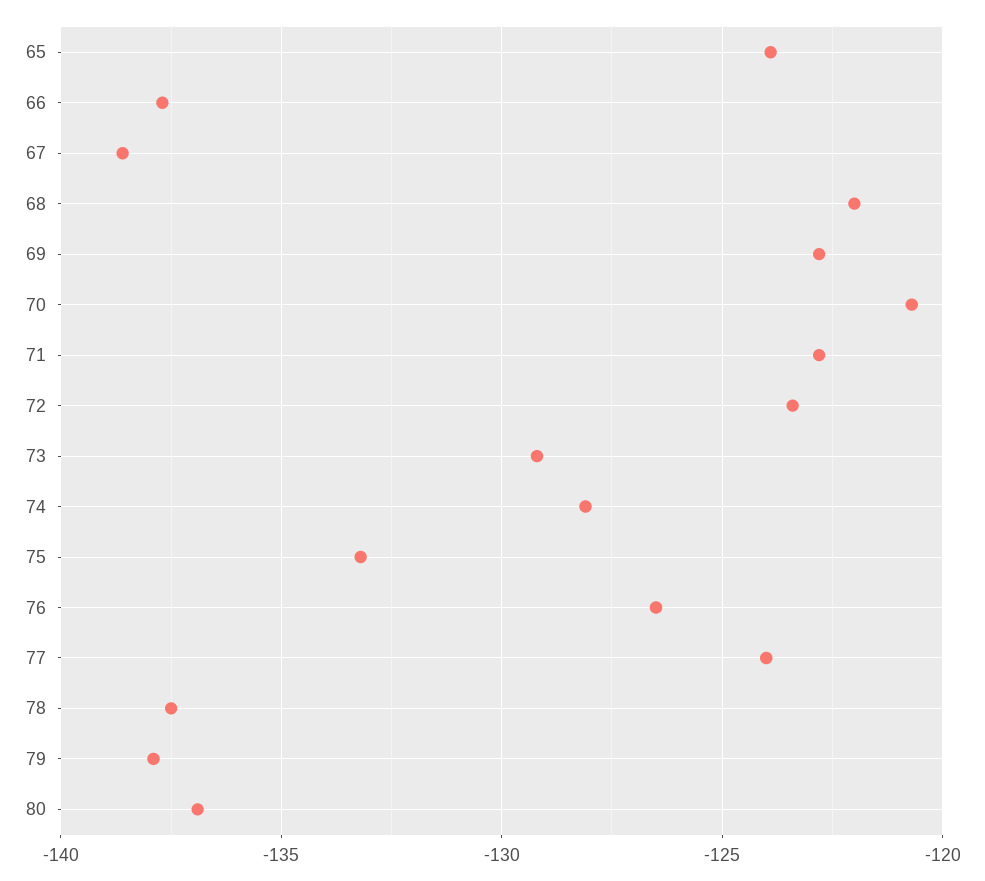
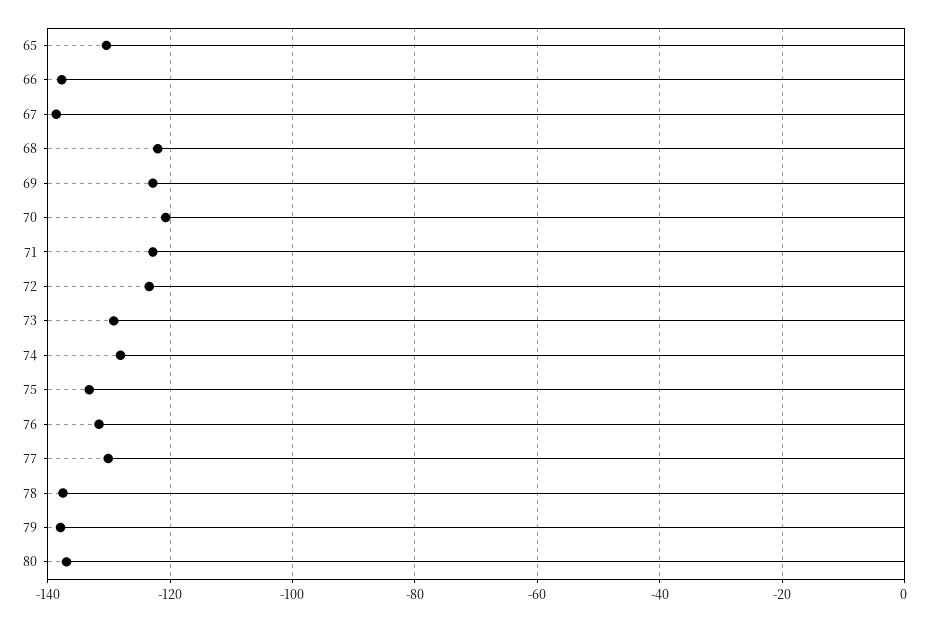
65: -124 -> -130
76: -126.5 -> -132
77: -124 -> -130

